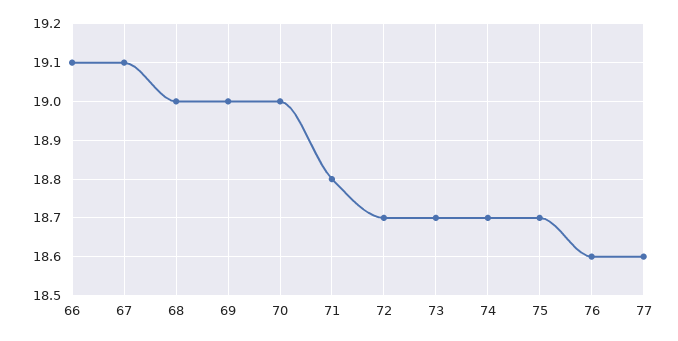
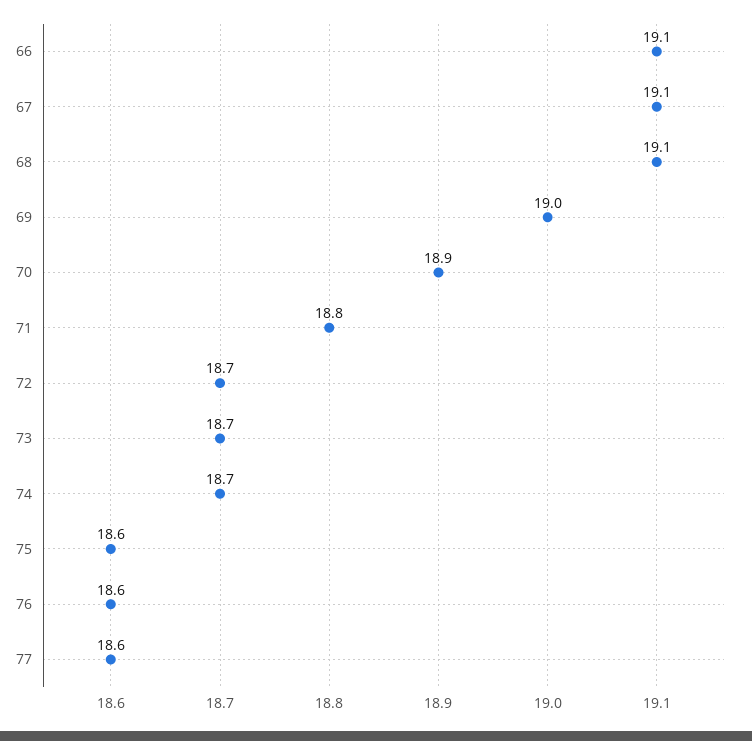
68: 19 -> 19.1
70: 19 -> 18.9
75: 18.7 -> 18.6

